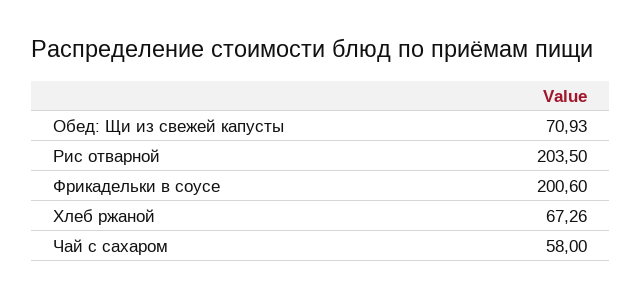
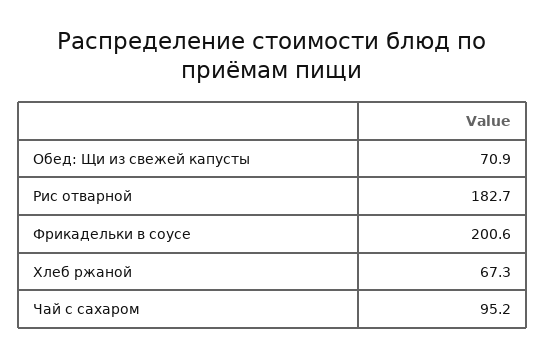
Рис отварной: 203.5 -> 182.7
Чай с сахаром: 58 -> 95.2

